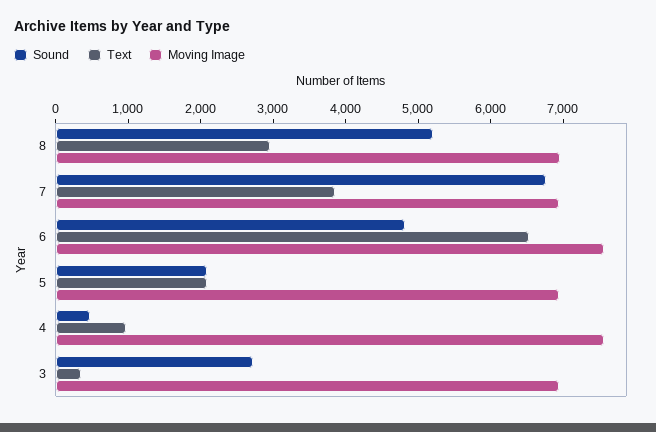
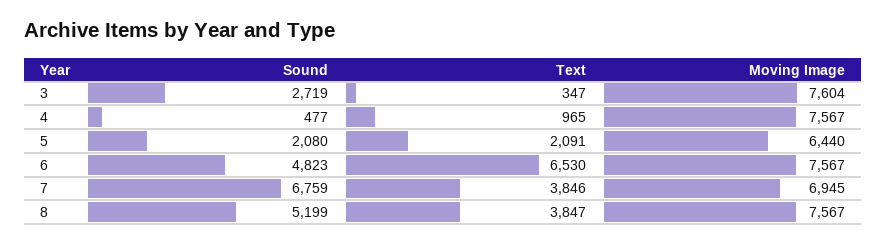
Text, 8: 3000 -> 3847
Moving Image, 8: 7000 -> 7567
Moving Image, 5: 7000 -> 6440
Moving Image, 3: 7000 -> 7604

